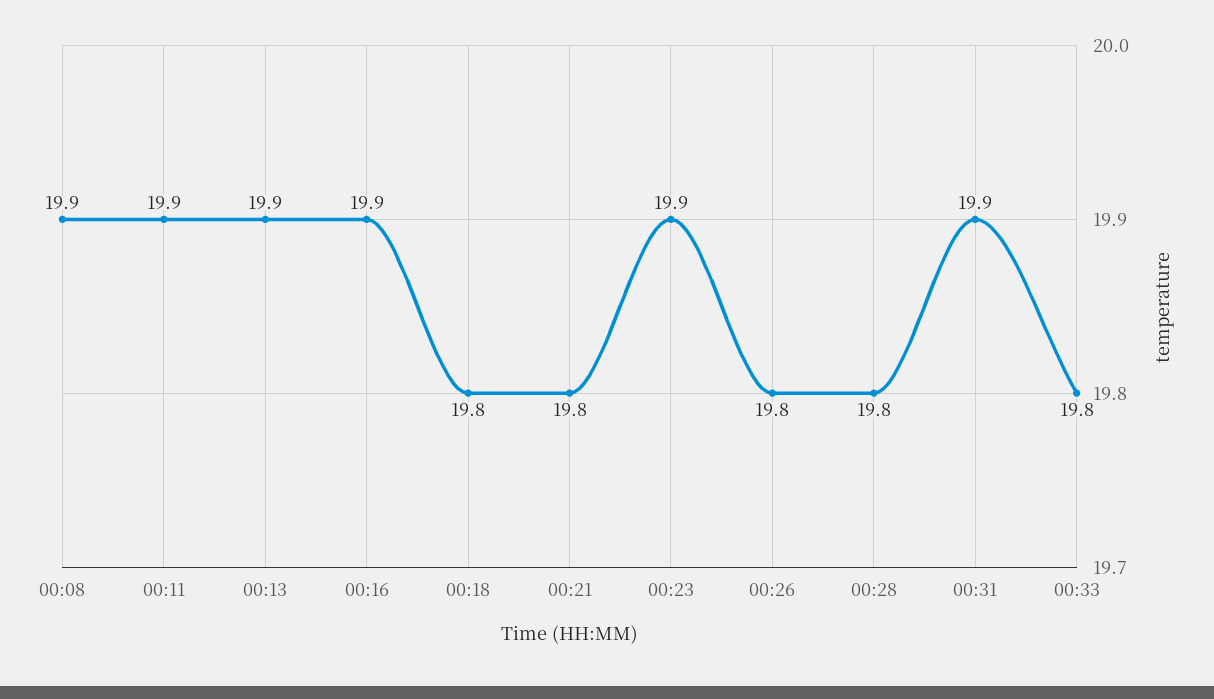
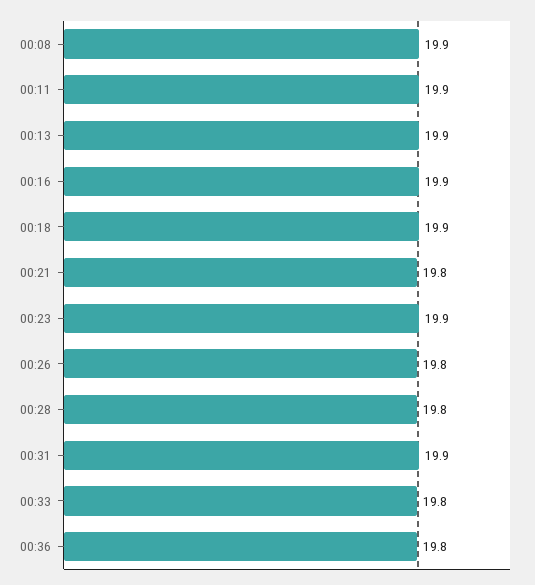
00:18: 19.8 -> 19.9
00:36: none -> 19.8

